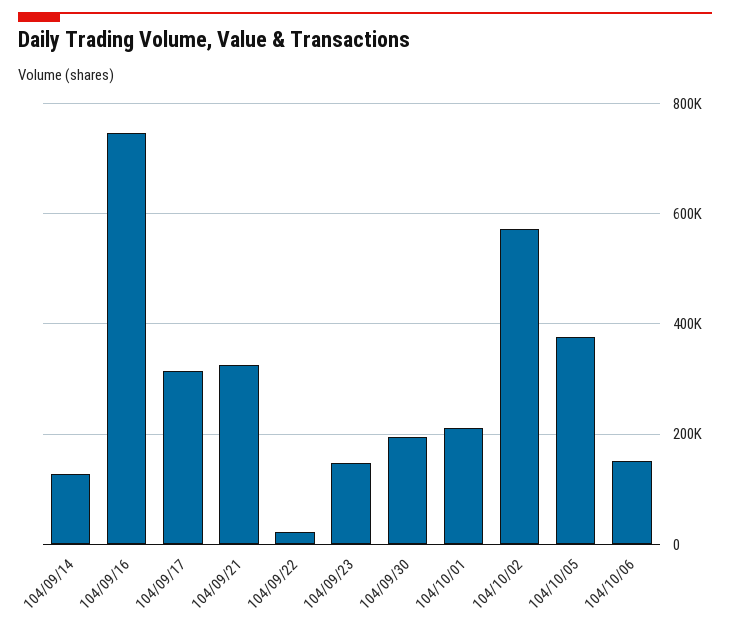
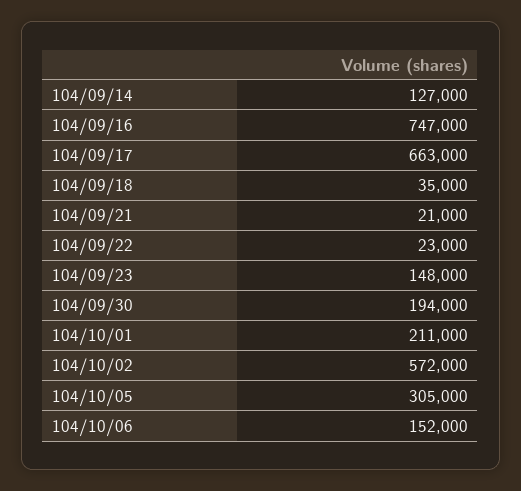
104/09/17: 320000 -> 663000
104/09/21: 320000 -> 21000
104/10/05: 380000 -> 305000
104/09/18: none -> 35000

